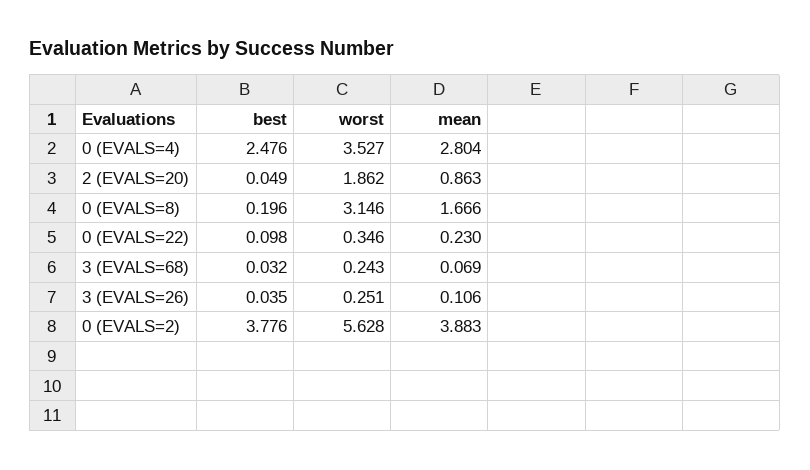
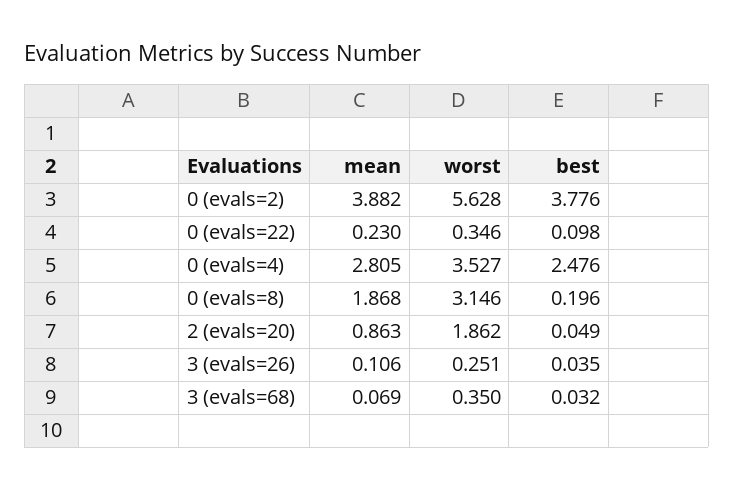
mean, 0 (EVALS=4): 2.804 -> 2.805
mean, 0 (EVALS=8): 1.666 -> 1.868
worst, 3 (EVALS=68): 0.243 -> 0.35
mean, 0 (EVALS=2): 3.883 -> 3.882

